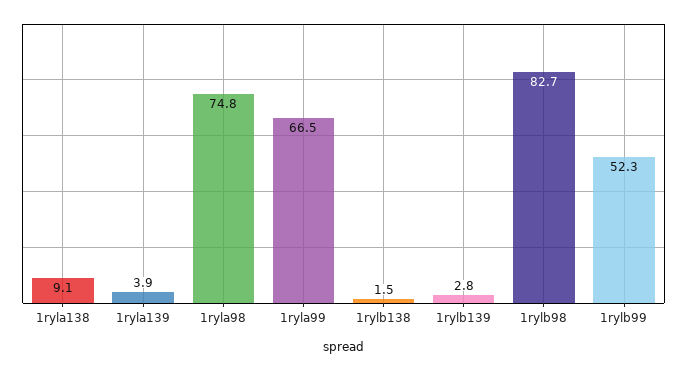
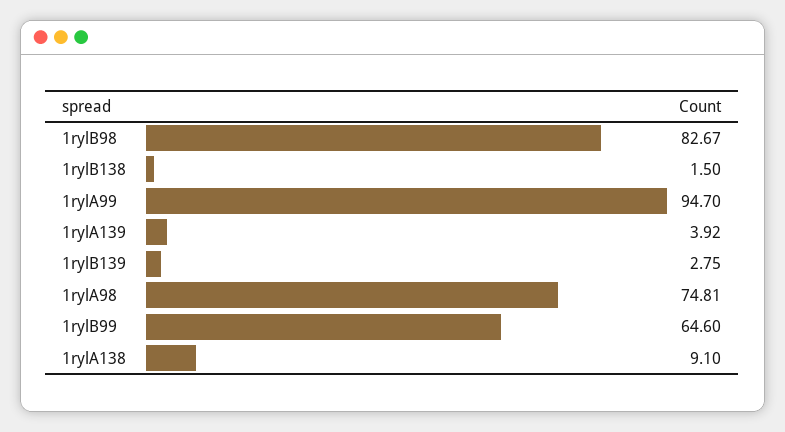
1ryla99: 66.5 -> 94.7
1rylb99: 52.3 -> 64.6

